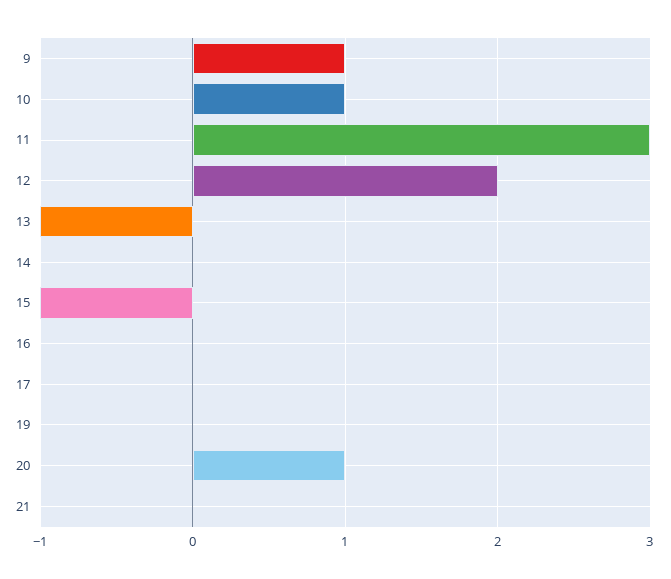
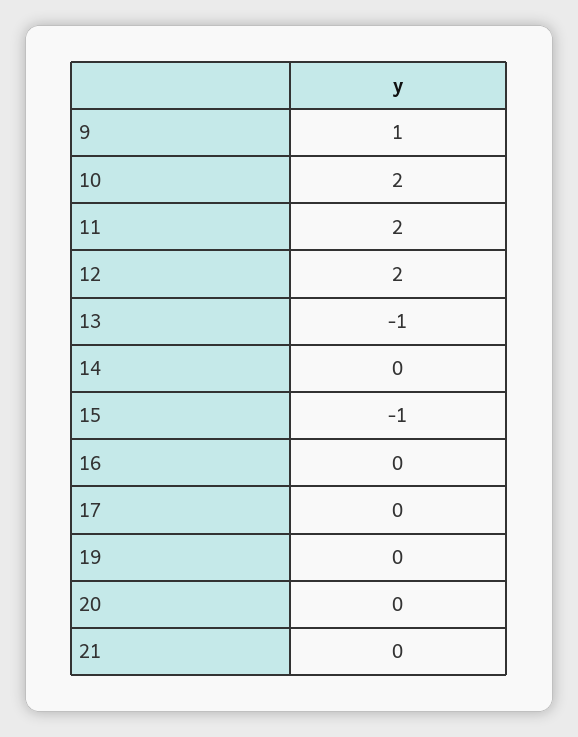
10: 1 -> 2
11: 3 -> 2
20: 1 -> 0

